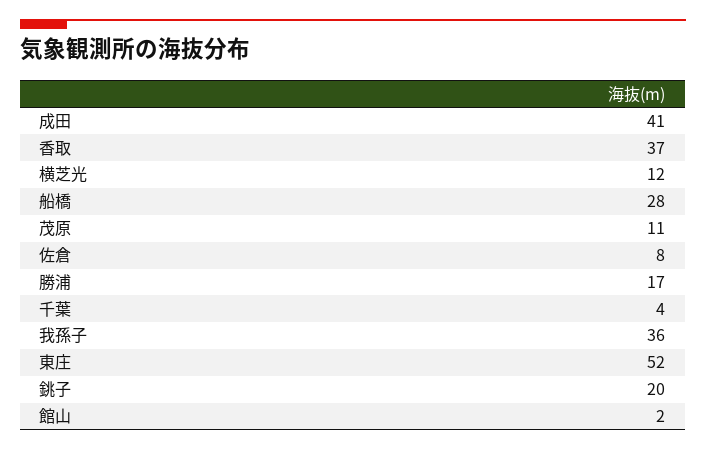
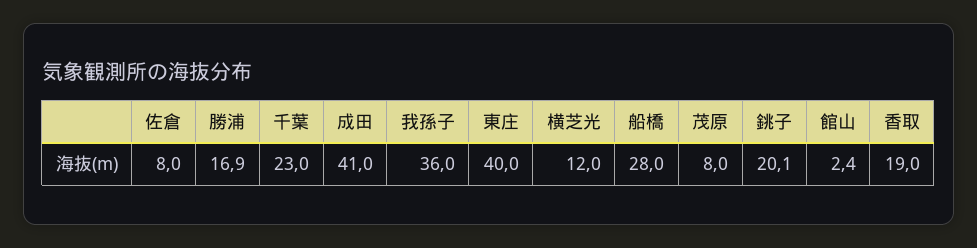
香取: 37 -> 19
茂原: 11 -> 8
千葉: 4 -> 23
東庄: 52 -> 40

